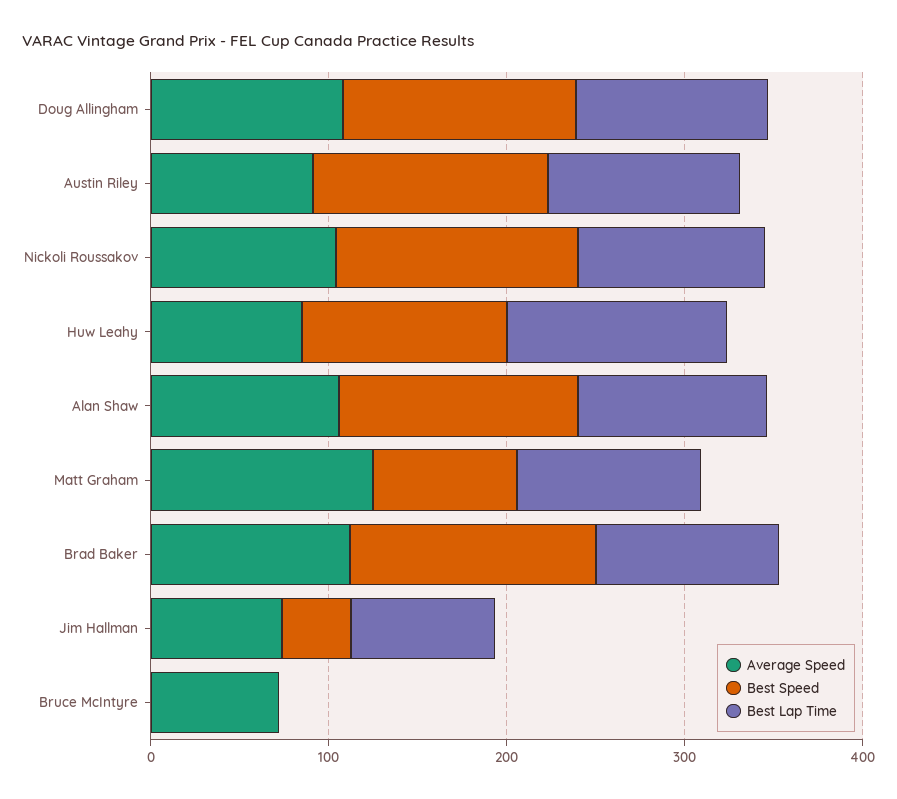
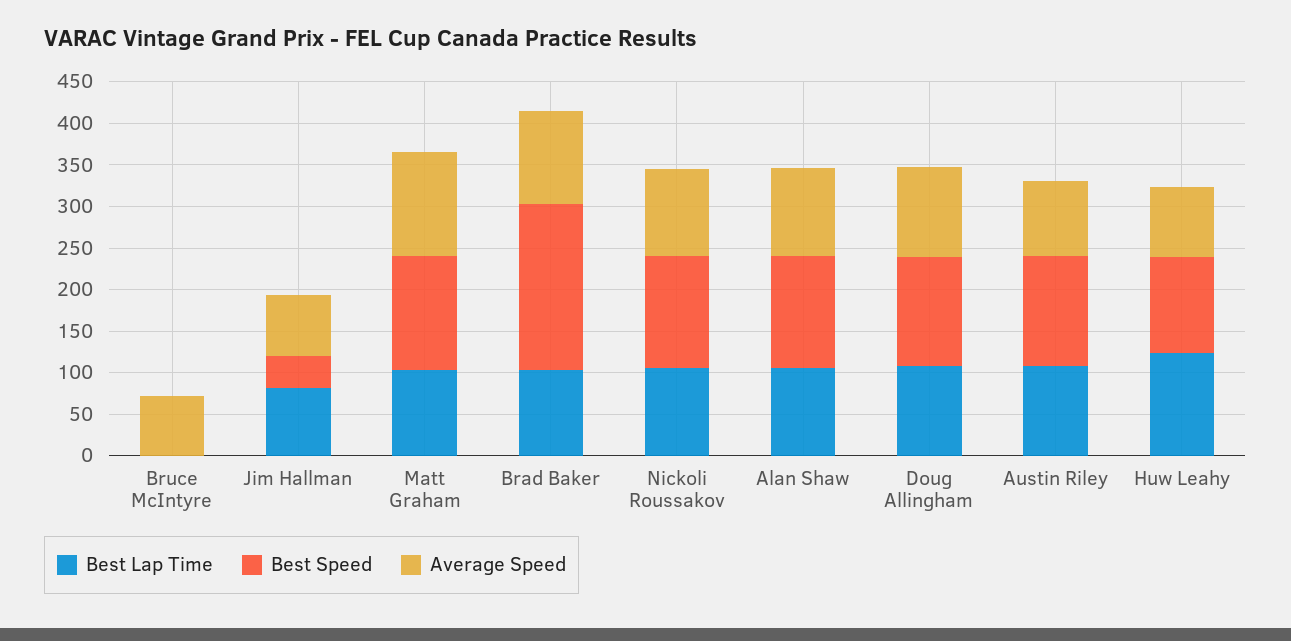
Best Speed, Matt Graham: 80 -> 140
Best Speed, Brad Baker: 140 -> 200

